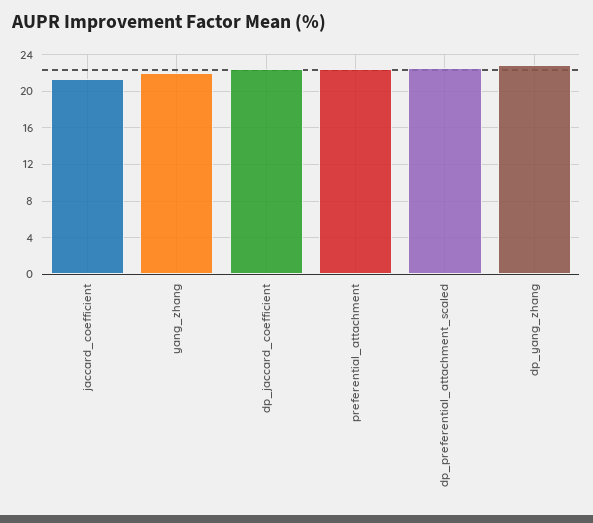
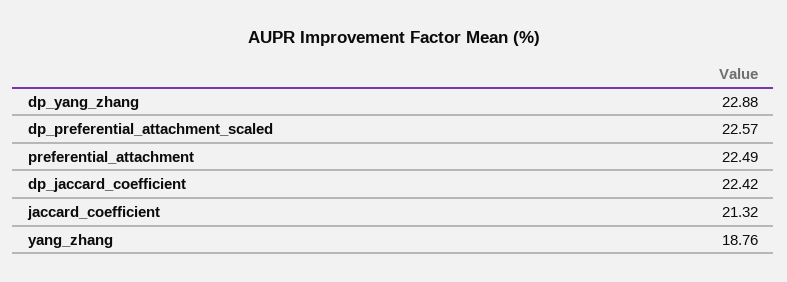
yang_zhang: 22 -> 18.76

